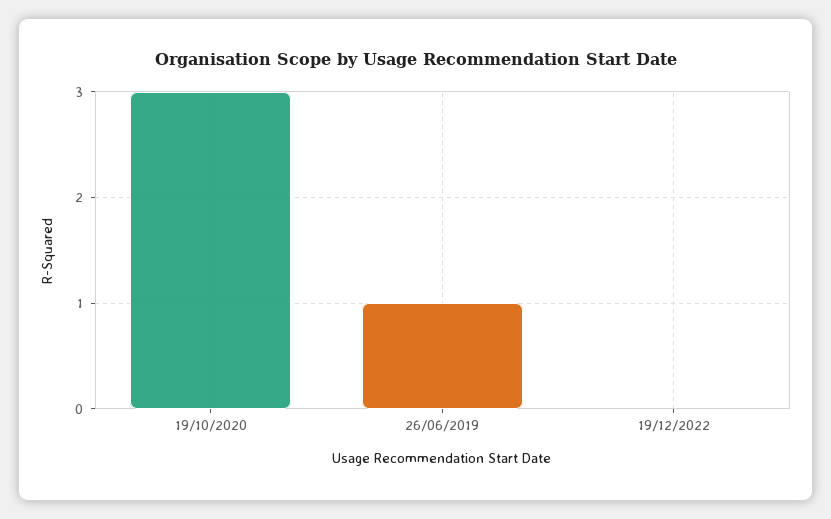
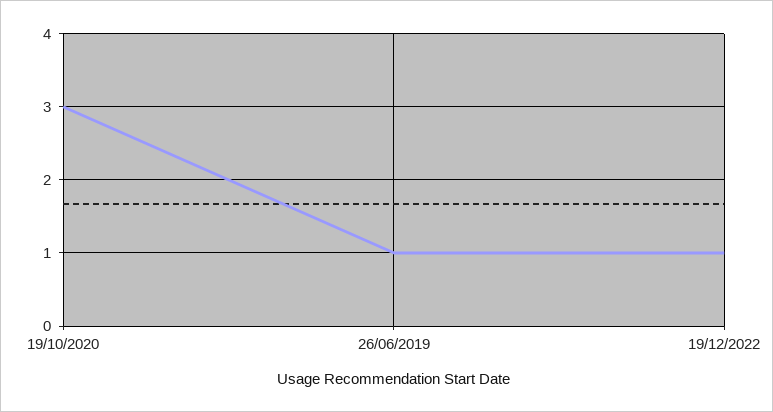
19/12/2022: 0 -> 1

